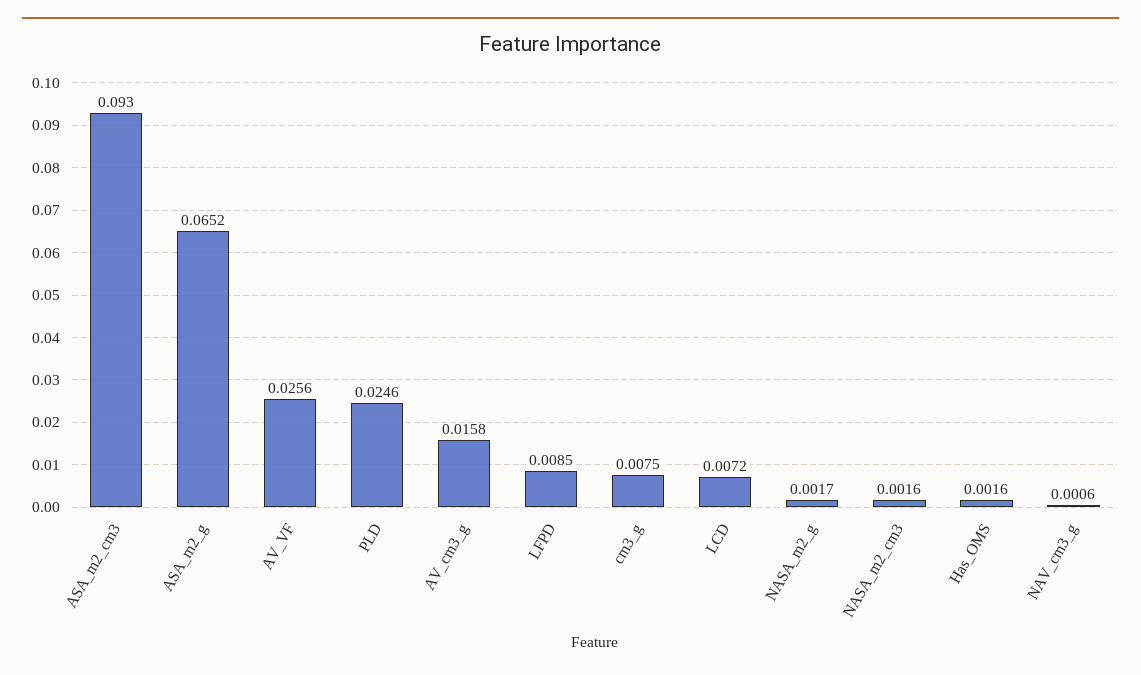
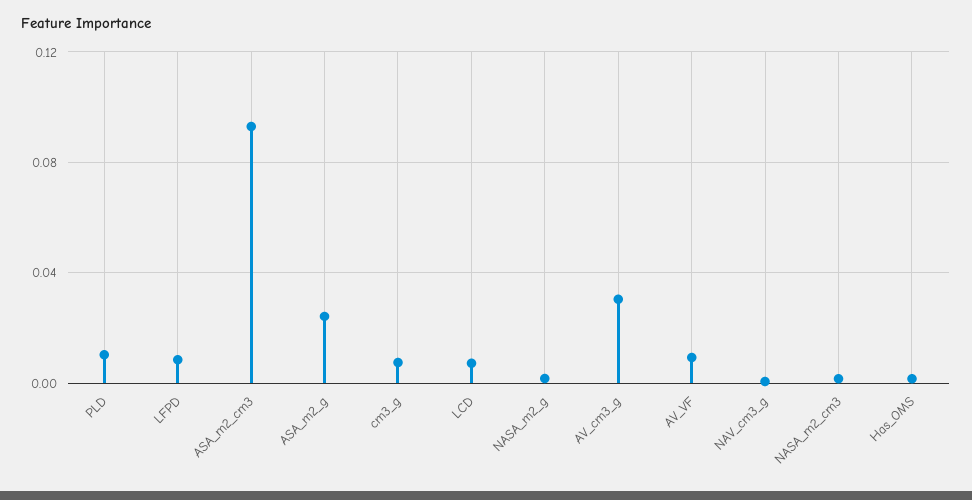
ASA_m2_g: 0.0652 -> 0.025
AV_VF: 0.0256 -> 0.01
PLD: 0.0246 -> 0.01
AV_cm3_g: 0.0158 -> 0.03

